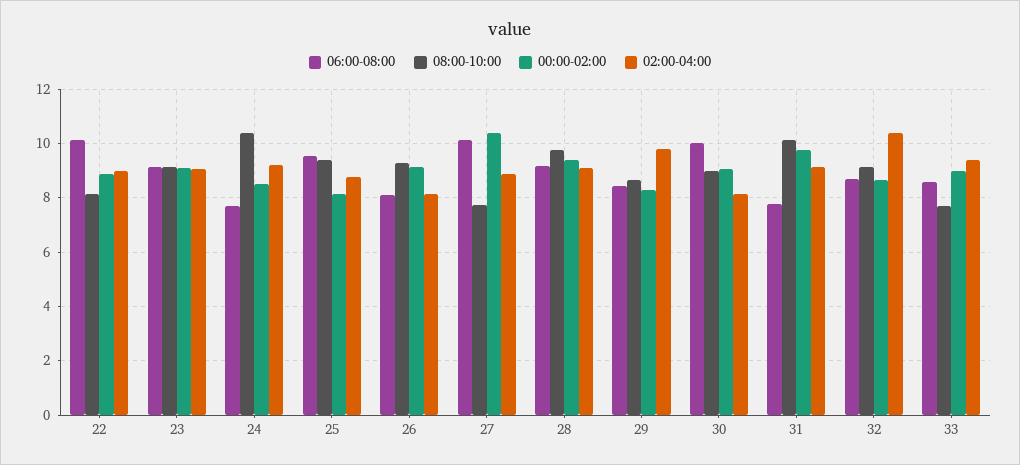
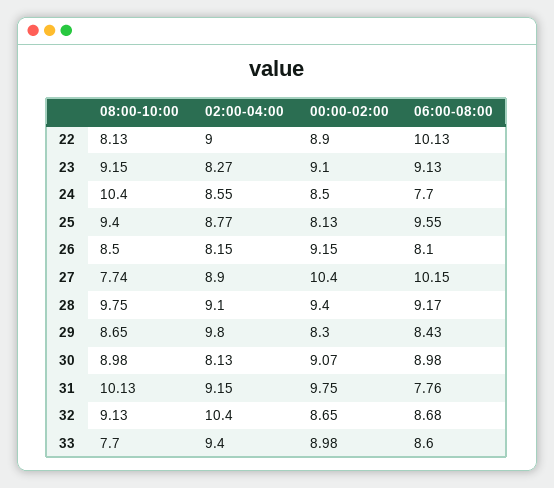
02:00-04:00, 23: 9 -> 8.27
02:00-04:00, 24: 9.25 -> 8.55
08:00-10:00, 26: 9.25 -> 8.5
06:00-08:00, 30: 10 -> 8.98

